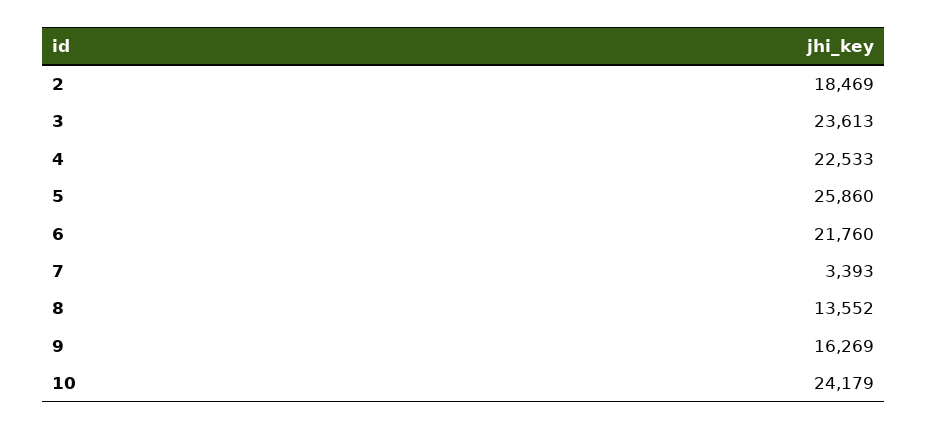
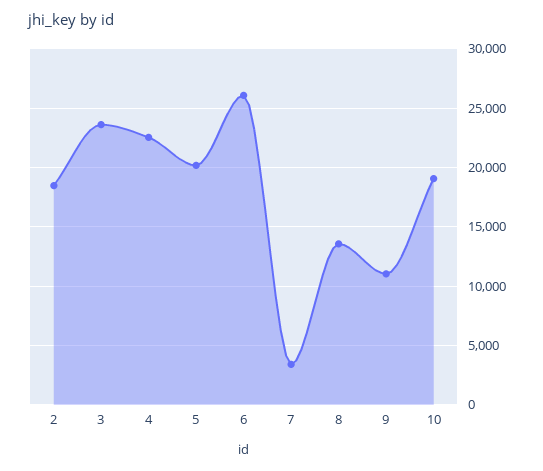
5: 25860 -> 20000
6: 21760 -> 26000
9: 16269 -> 11000
10: 24179 -> 19000

